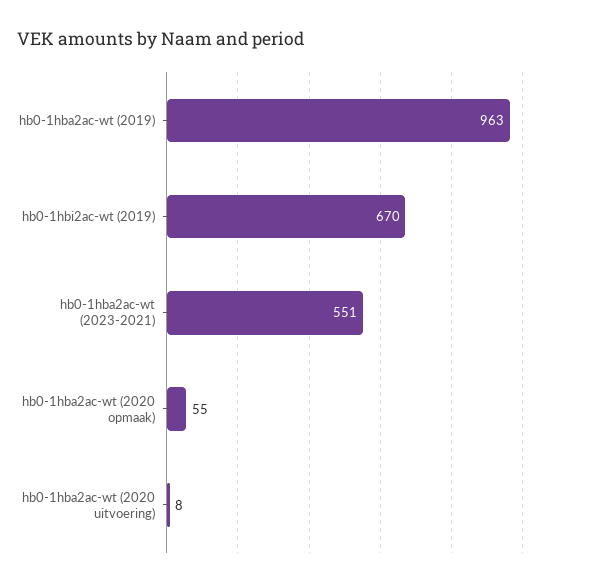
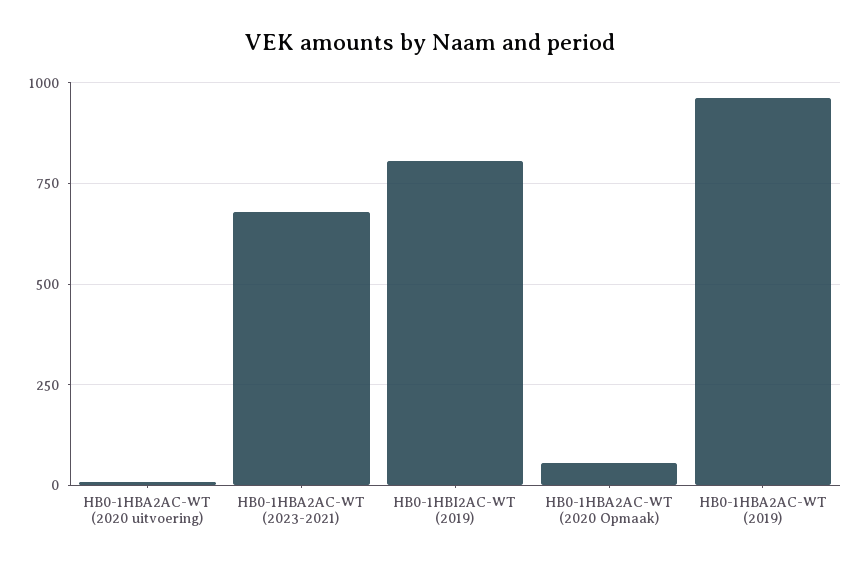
hb0-1hbi2ac-wt (2019): 670 -> 800
hb0-1hba2ac-wt (2023-2021): 551 -> 675

